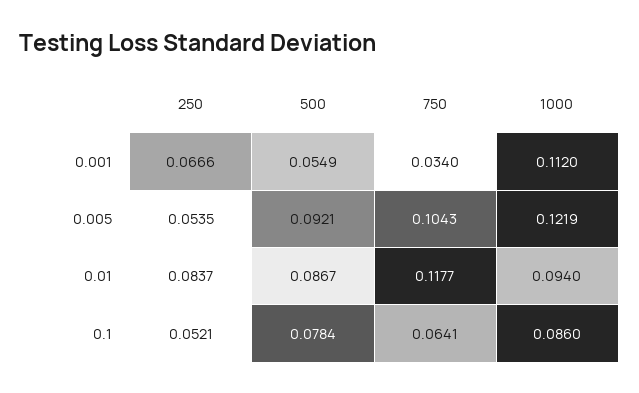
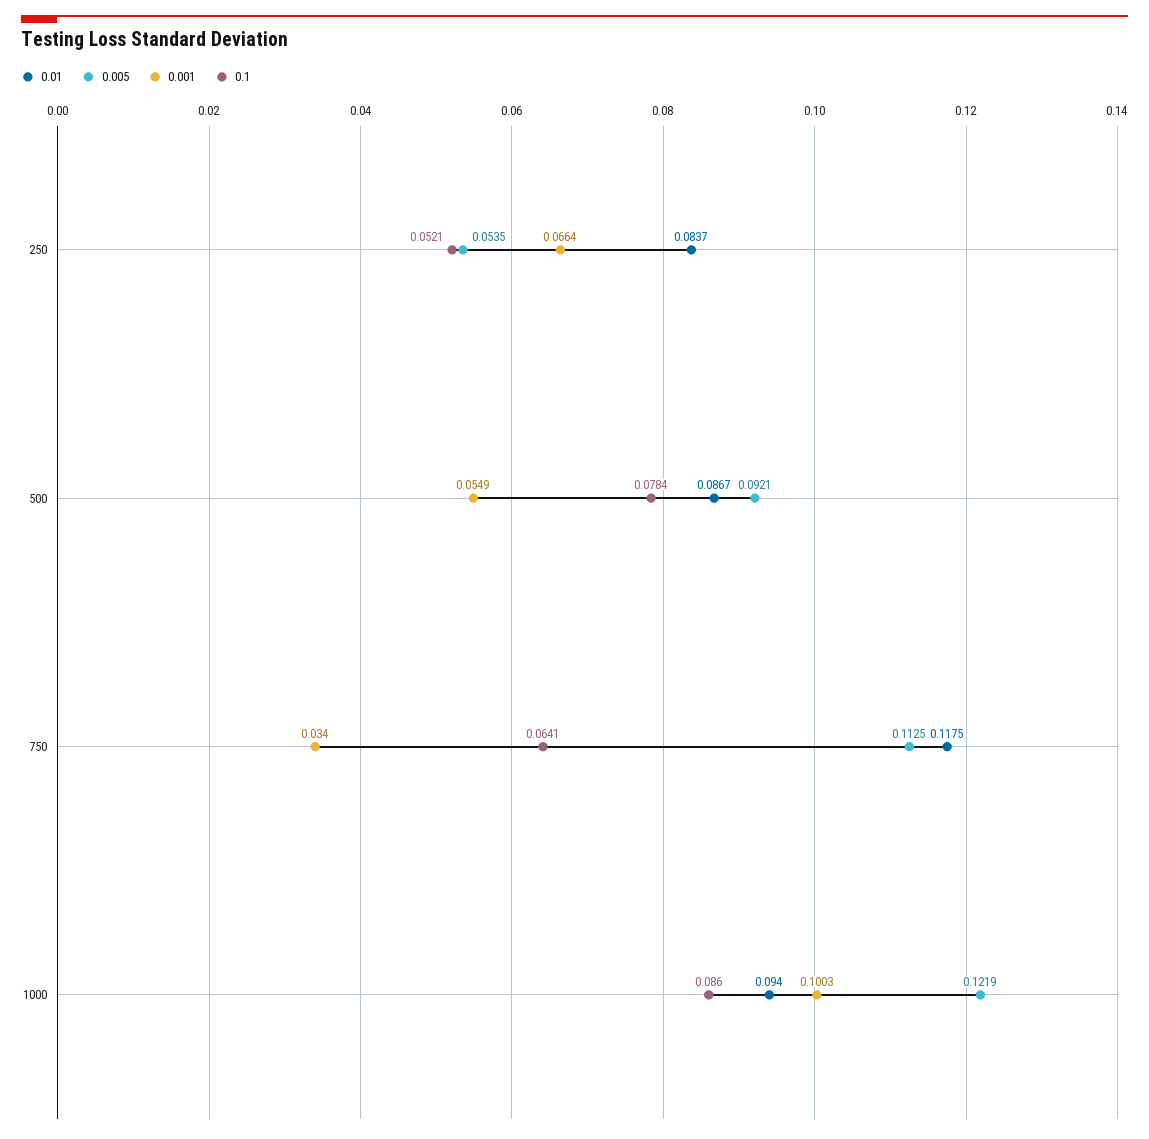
0.001, 250: 0.0666 -> 0.0664
0.001, 1000: 0.112 -> 0.1003
0.005, 750: 0.1043 -> 0.1125
0.01, 750: 0.1177 -> 0.1175

